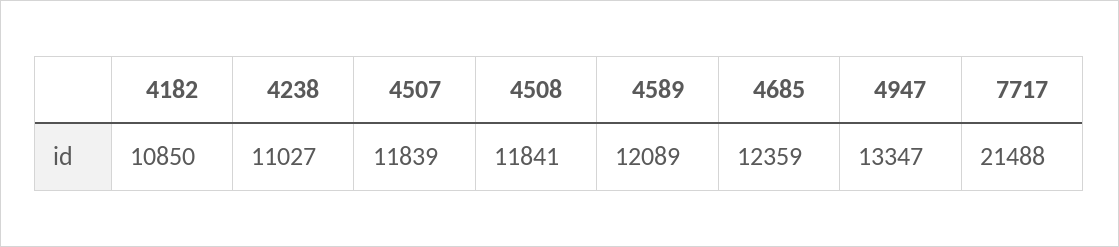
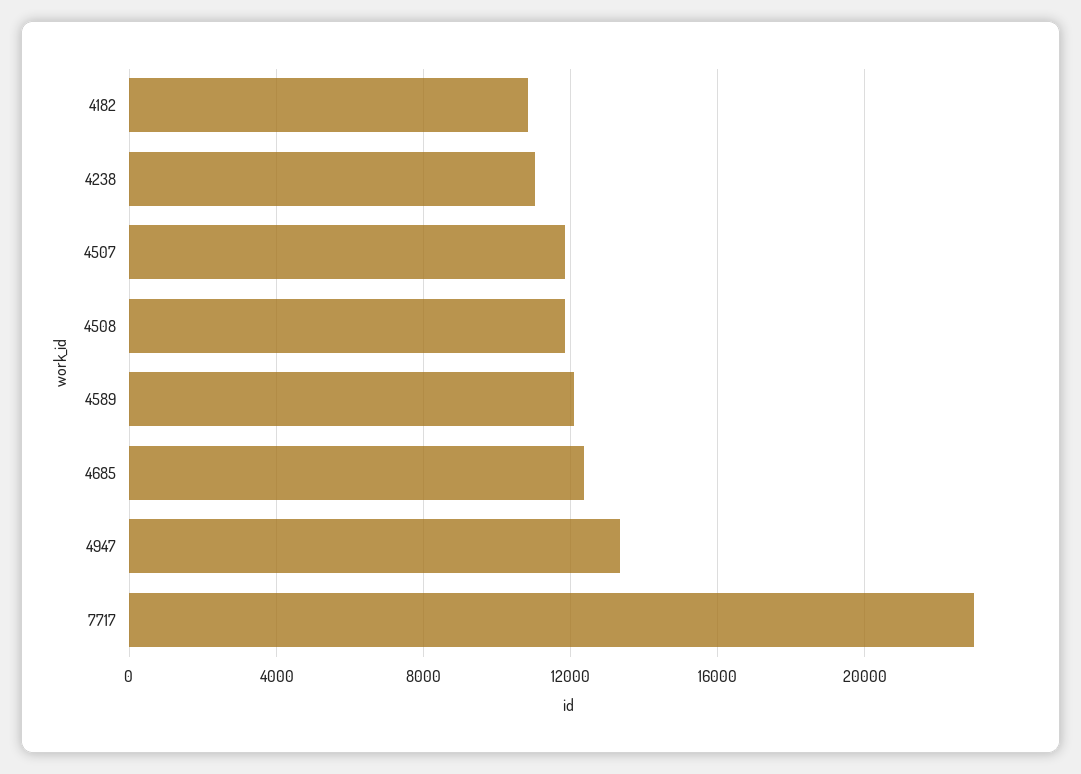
7717: 21488 -> 23000

